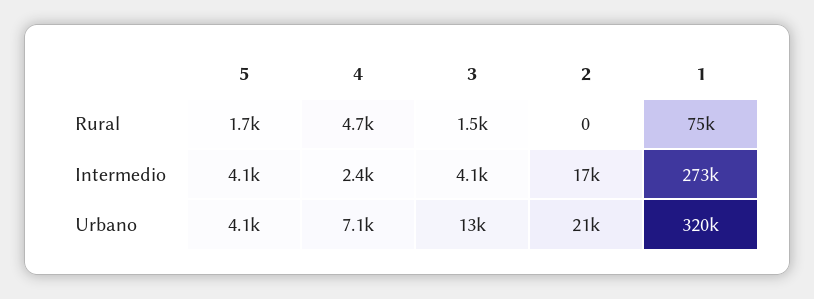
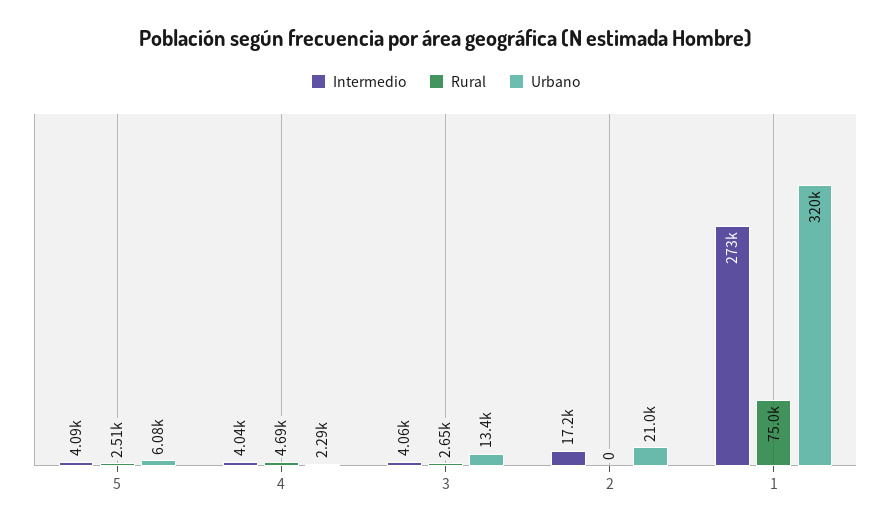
Rural, 5: 1700 -> 2510
Rural, 3: 1500 -> 2650
Intermedio, 4: 2400 -> 4040
Urbano, 5: 4100 -> 6080
Urbano, 4: 7100 -> 2290

